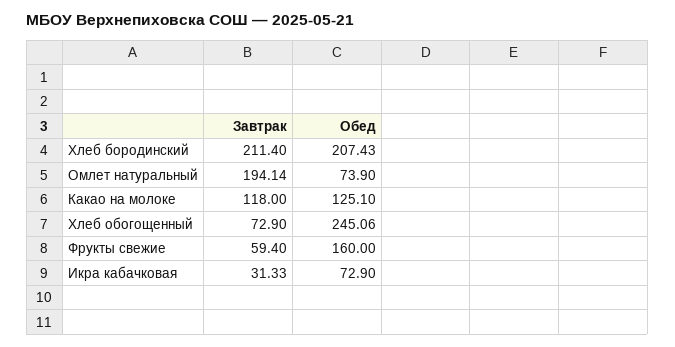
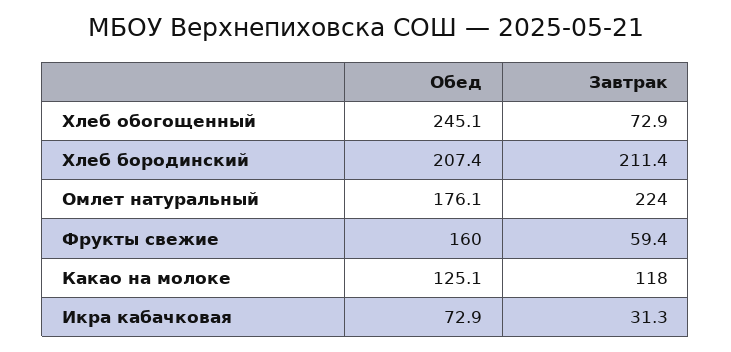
Завтрак, Омлет натуральный: 194.14 -> 224
Обед, Омлет натуральный: 73.9 -> 176.1

